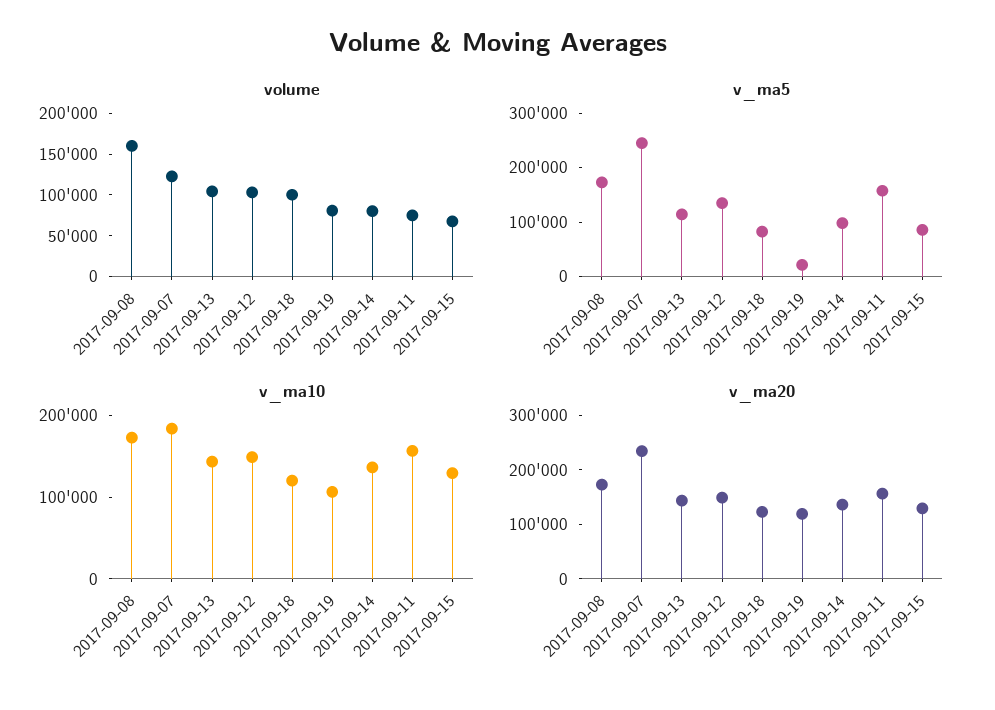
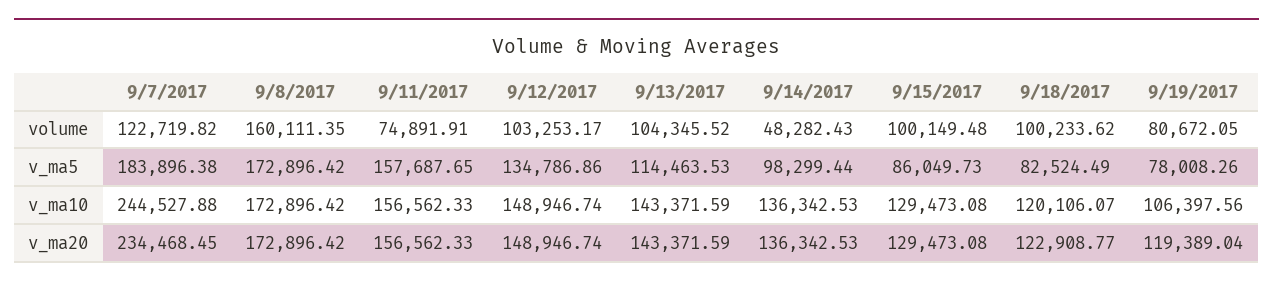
volume, 2017-09-14: 80000 -> 48282.43
volume, 2017-09-15: 70000 -> 100149.48
v_ma5, 2017-09-07: 240000 -> 183896.38
v_ma5, 2017-09-19: 20000 -> 78008.26
v_ma10, 2017-09-07: 180000 -> 244527.88

